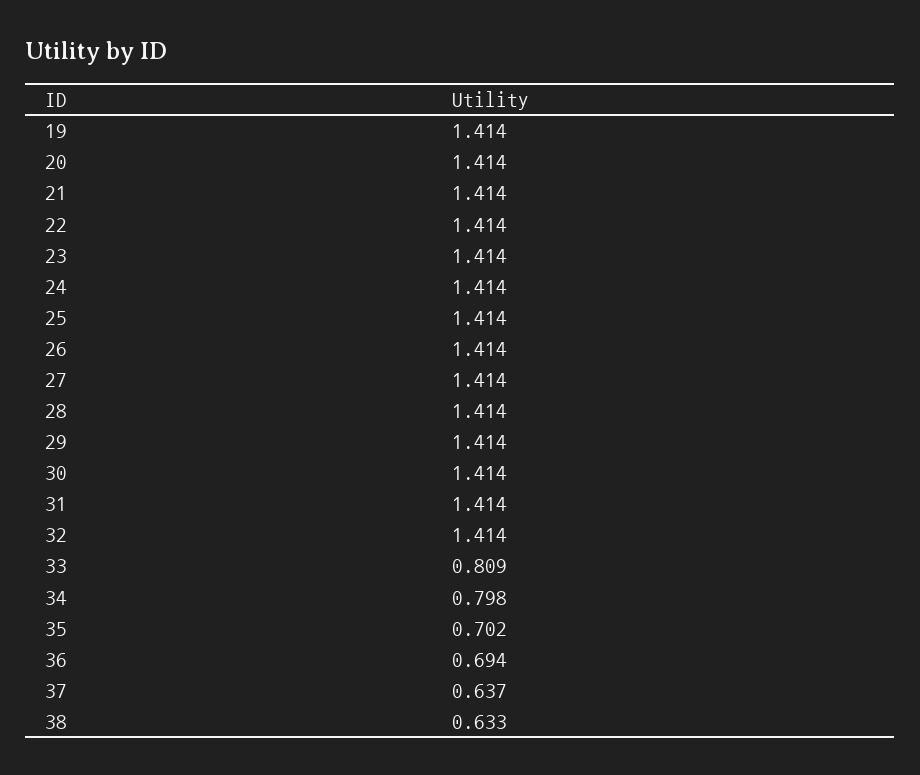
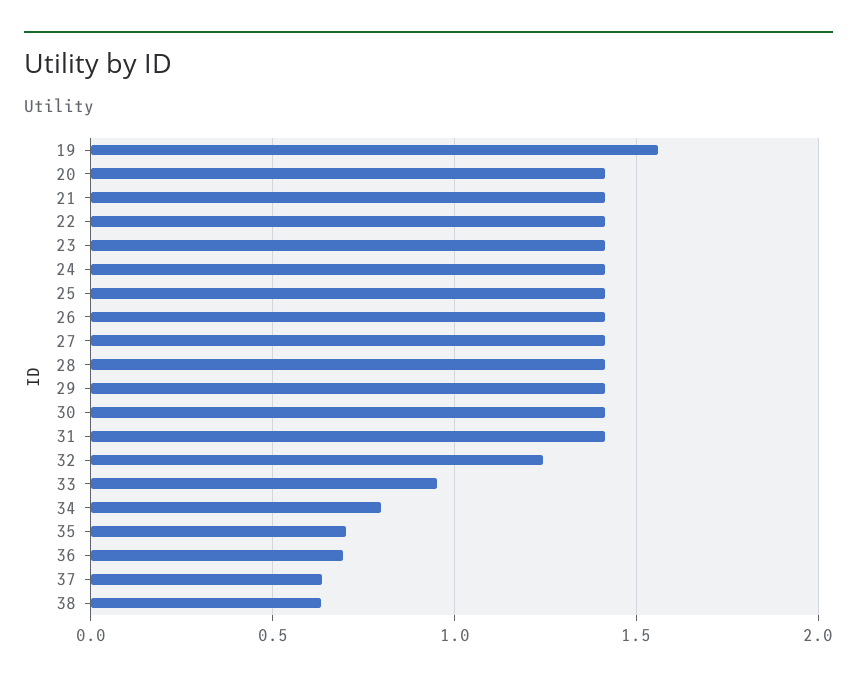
19: 1.414 -> 1.55
32: 1.414 -> 1.25
33: 0.809 -> 0.95

